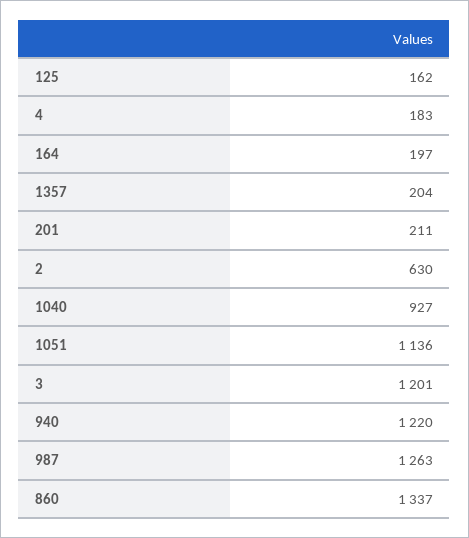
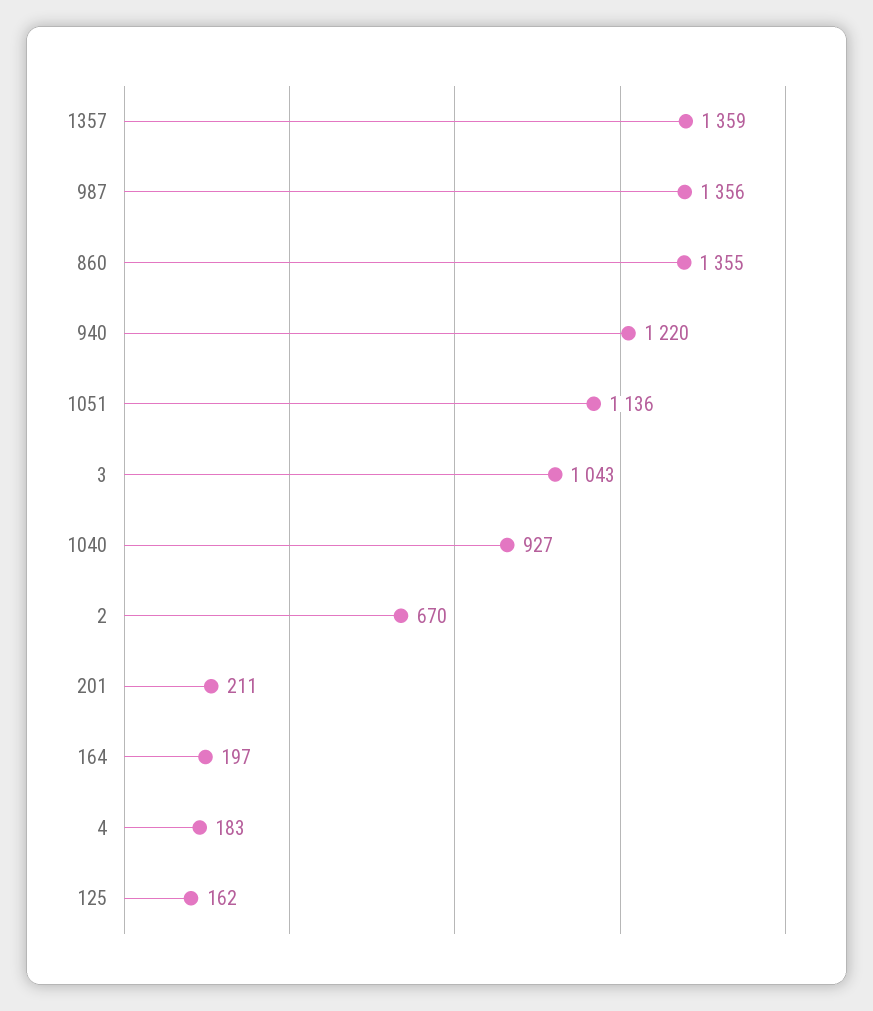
1357: 204 -> 1359
2: 630 -> 670
3: 1201 -> 1043
987: 1263 -> 1356
860: 1337 -> 1355

